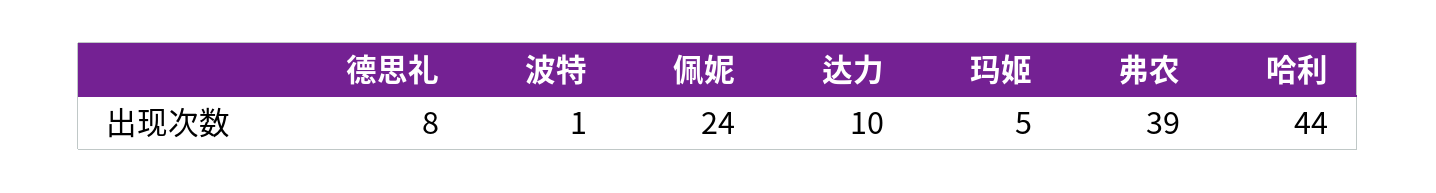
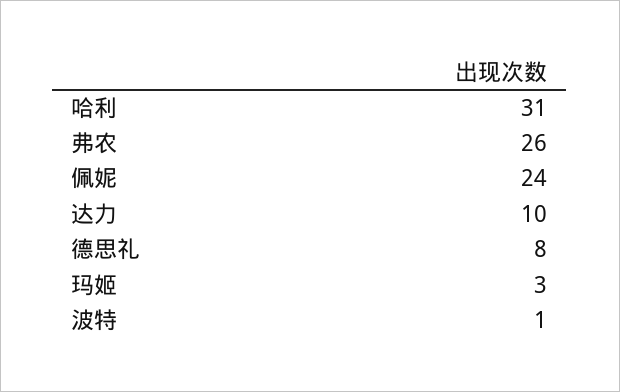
玛姬: 5 -> 3
弗农: 39 -> 26
哈利: 44 -> 31

